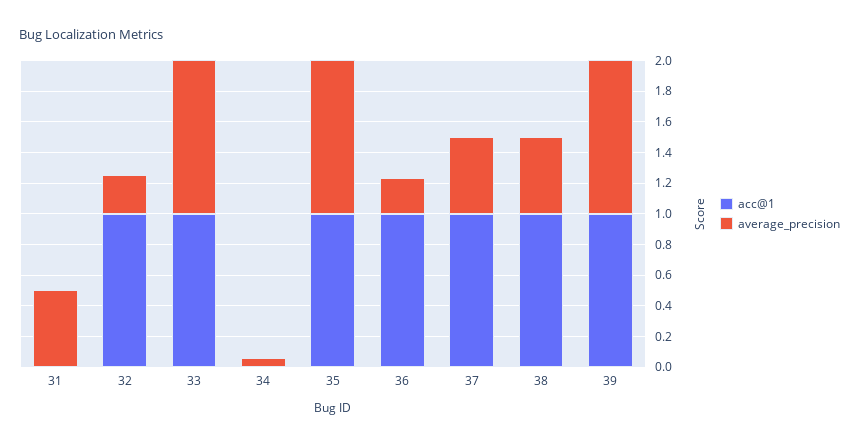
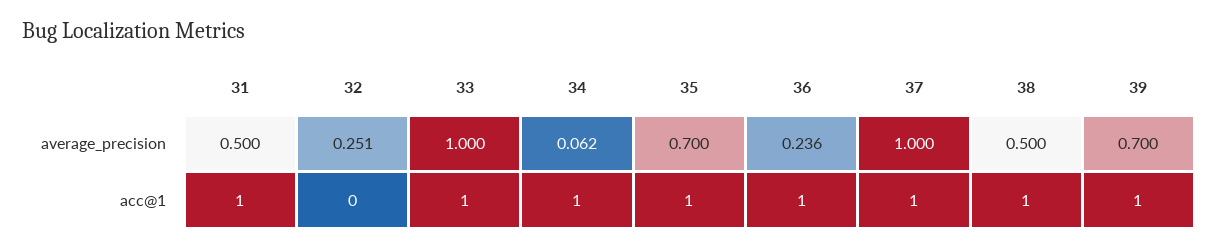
acc@1, 31: 0 -> 1
acc@1, 32: 1 -> 0
acc@1, 34: 0 -> 1
average_precision, 35: 1 -> 0.7
average_precision, 37: 0.5 -> 1
average_precision, 39: 1 -> 0.7

